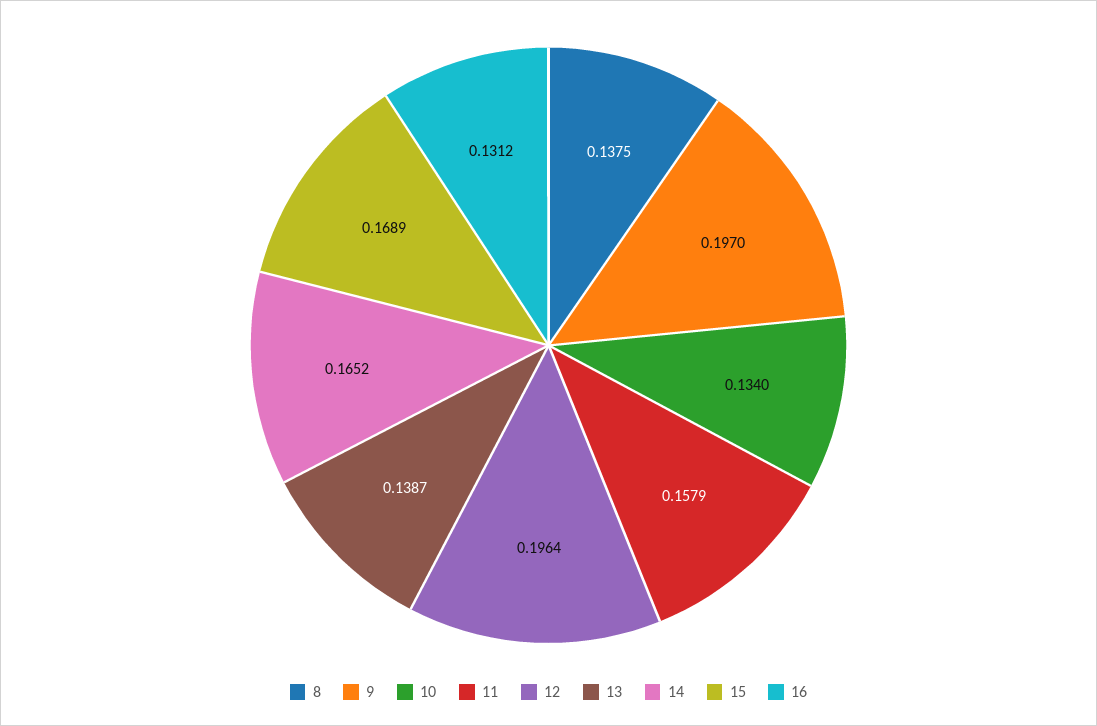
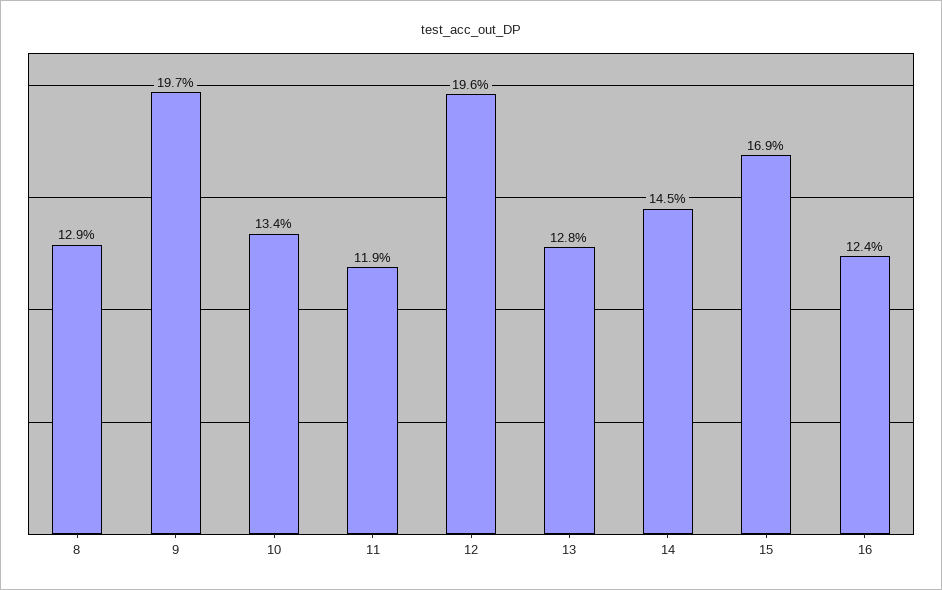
8: 0.1375 -> 0.129
11: 0.1579 -> 0.119
13: 0.1387 -> 0.128
14: 0.1652 -> 0.145
16: 0.1312 -> 0.124

